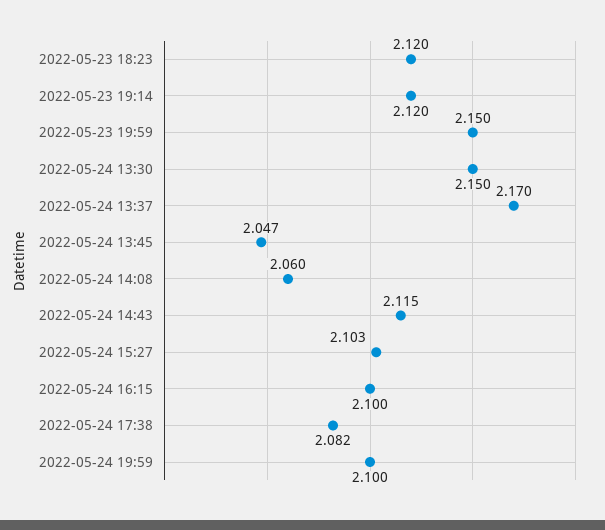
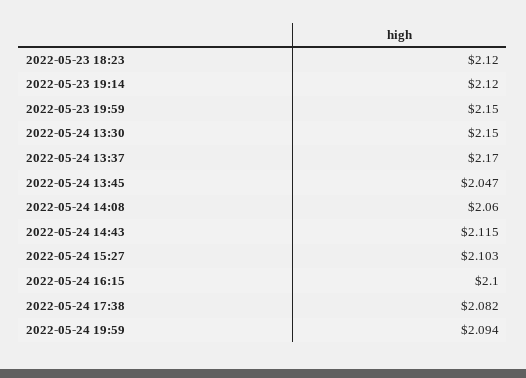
2022-05-24 19:59: 2.1 -> 2.094

